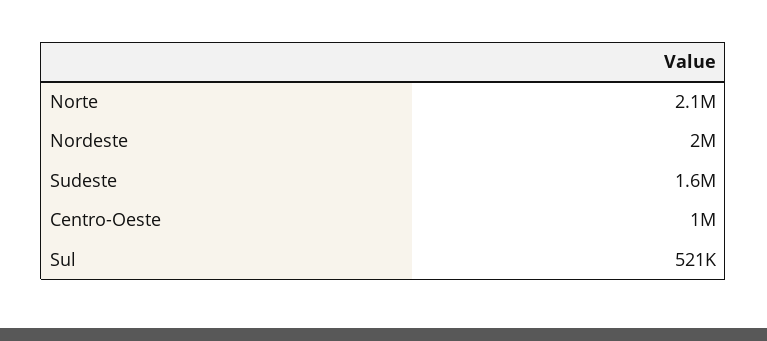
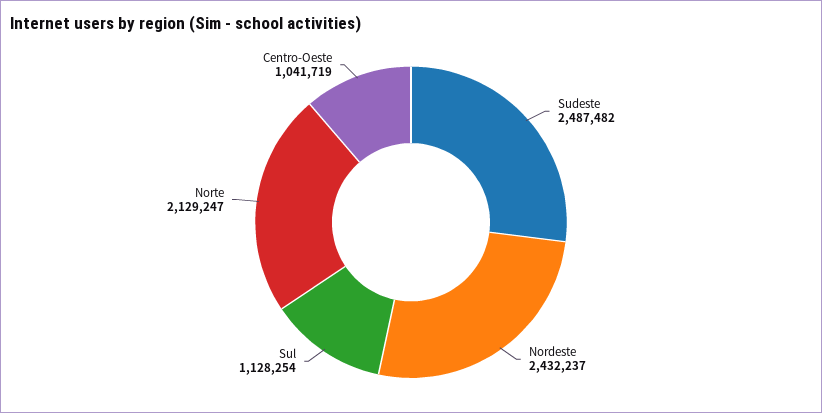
Nordeste: 2000000 -> 2432237
Sudeste: 1600000 -> 2487482
Sul: 521000 -> 1128254

